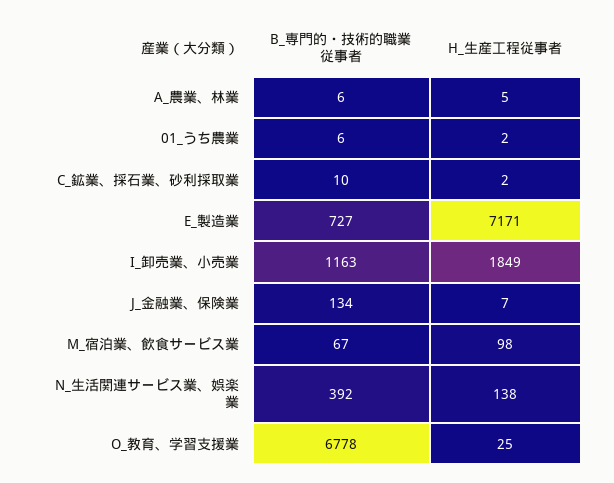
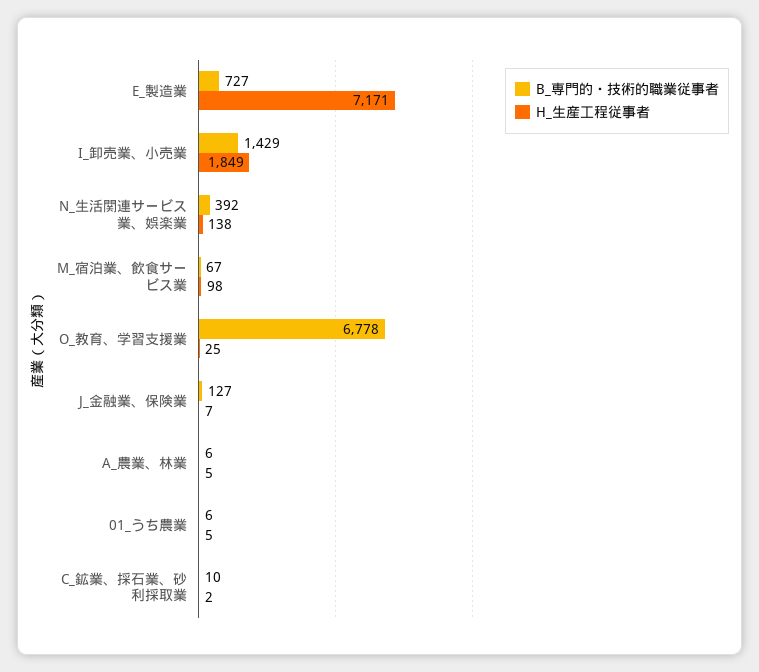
H_生産工程従事者, 01_うち農業: 2 -> 5
B_専門的・技術的職業従事者, I_卸売業、小売業: 1163 -> 1429
B_専門的・技術的職業従事者, J_金融業、保険業: 134 -> 127

